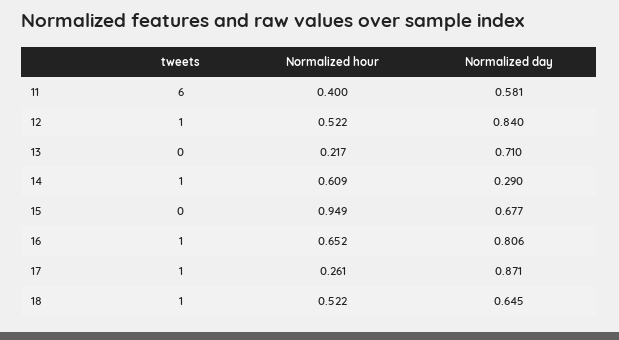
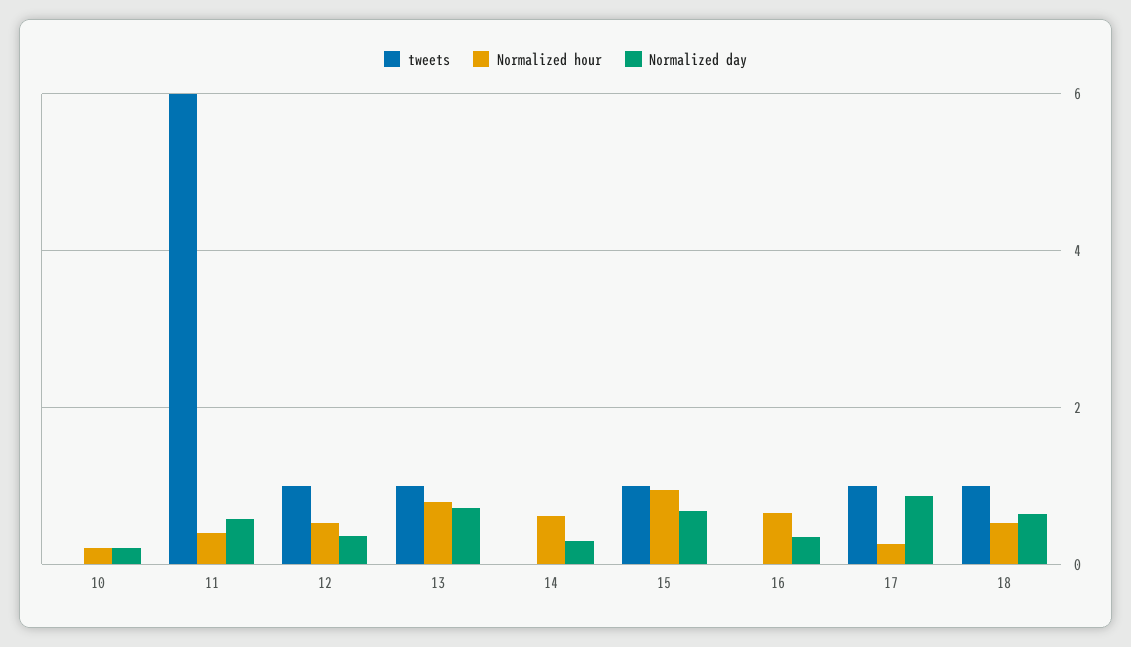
Normalized day, 12: 0.84 -> 0.4
tweets, 13: 0 -> 1
Normalized hour, 13: 0.217 -> 0.8
tweets, 14: 1 -> 0
tweets, 15: 0 -> 1
tweets, 16: 1 -> 0
Normalized day, 16: 0.806 -> 0.4
tweets, 10: none -> 0
Normalized hour, 10: none -> 0.2
Normalized day, 10: none -> 0.2

